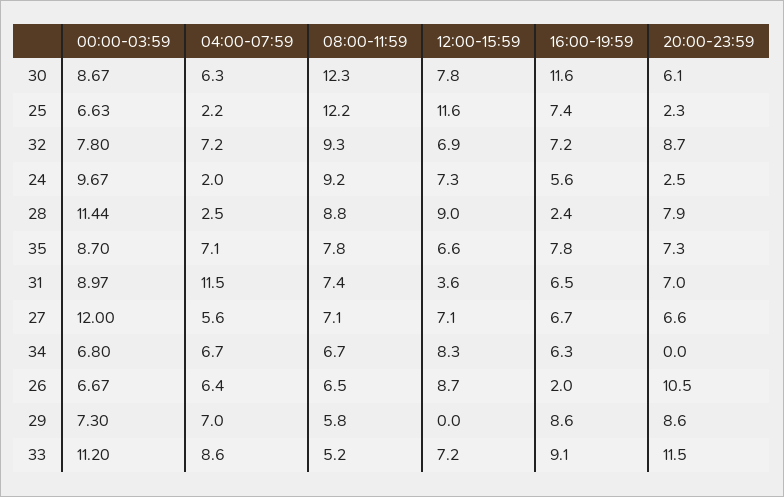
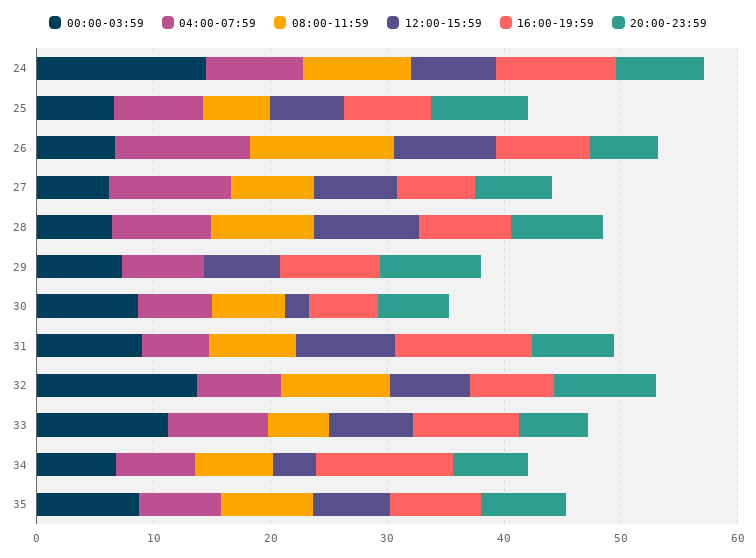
08:00-11:59, 30: 12.3 -> 6
12:00-15:59, 30: 7.8 -> 2
16:00-19:59, 30: 11.6 -> 6
04:00-07:59, 25: 2.2 -> 8
08:00-11:59, 25: 12.2 -> 6
12:00-15:59, 25: 11.6 -> 6
20:00-23:59, 25: 2.3 -> 8
00:00-03:59, 32: 7.8 -> 14
00:00-03:59, 24: 9.67 -> 14
04:00-07:59, 24: 2 -> 8
16:00-19:59, 24: 5.6 -> 10
20:00-23:59, 24: 2.5 -> 8
00:00-03:59, 28: 11.44 -> 6
04:00-07:59, 28: 2.5 -> 8
16:00-19:59, 28: 2.4 -> 8
04:00-07:59, 31: 11.5 -> 6
12:00-15:59, 31: 3.6 -> 8
16:00-19:59, 31: 6.5 -> 12
00:00-03:59, 27: 12 -> 6
04:00-07:59, 27: 5.6 -> 10
12:00-15:59, 34: 8.3 -> 4
16:00-19:59, 34: 6.3 -> 12
20:00-23:59, 34: 0 -> 6
04:00-07:59, 26: 6.4 -> 12
08:00-11:59, 26: 6.5 -> 12
16:00-19:59, 26: 2 -> 8
20:00-23:59, 26: 10.5 -> 6
08:00-11:59, 29: 5.8 -> 0
12:00-15:59, 29: 0 -> 6
20:00-23:59, 33: 11.5 -> 6

